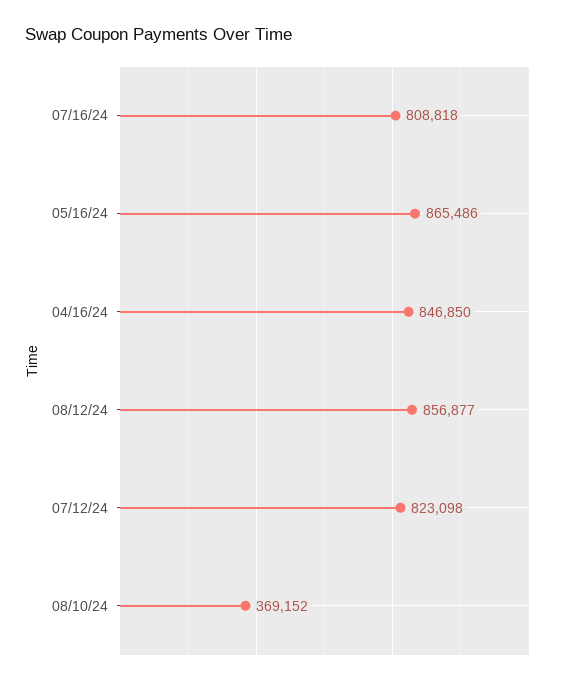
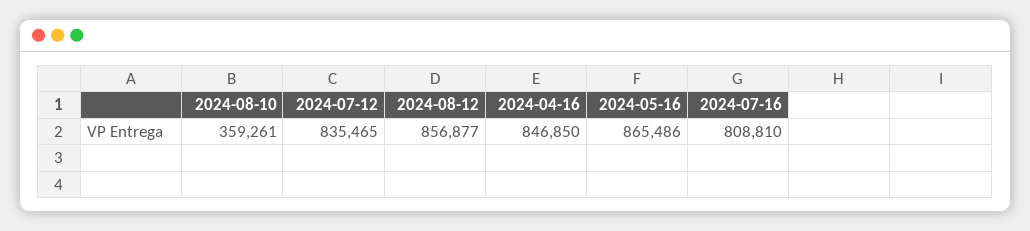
07/16/24: 808818 -> 808810
07/12/24: 823098 -> 835465
08/10/24: 369152 -> 359261

